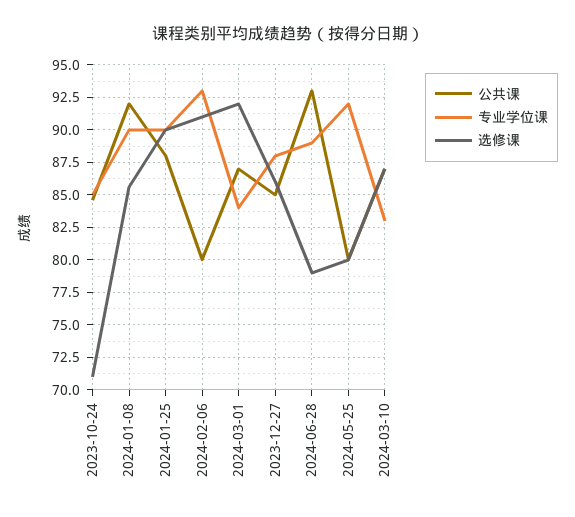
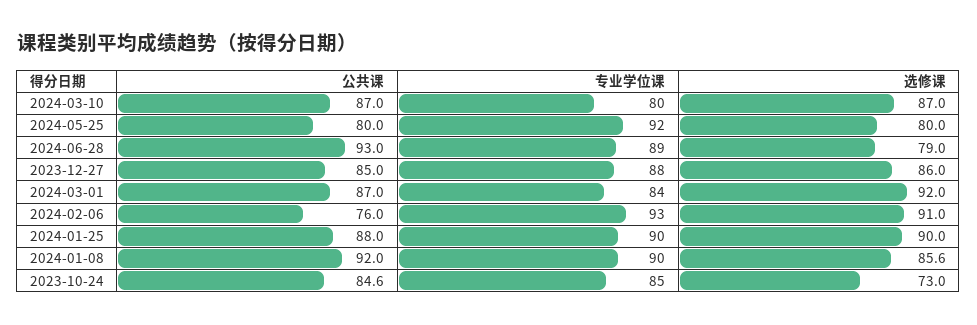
选修课, 2023-10-24: 71 -> 73
公共课, 2024-02-06: 80 -> 76
专业学位课, 2024-03-10: 83 -> 80

